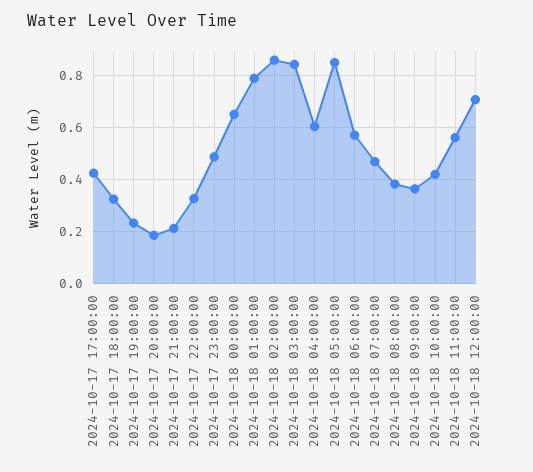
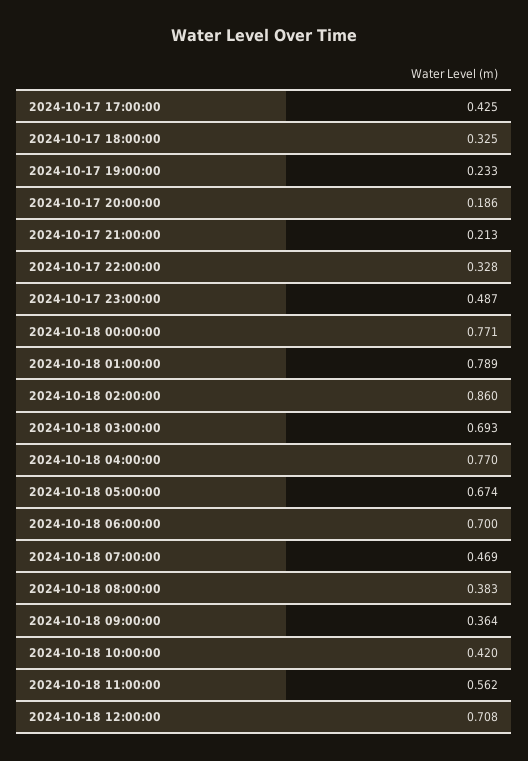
2024-10-18 00:00:00: 0.65 -> 0.771
2024-10-18 03:00:00: 0.85 -> 0.693
2024-10-18 04:00:00: 0.6 -> 0.77
2024-10-18 05:00:00: 0.85 -> 0.674
2024-10-18 06:00:00: 0.575 -> 0.7

